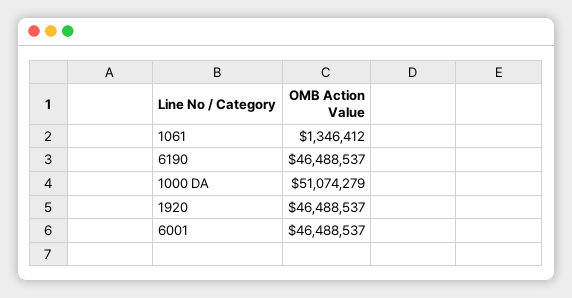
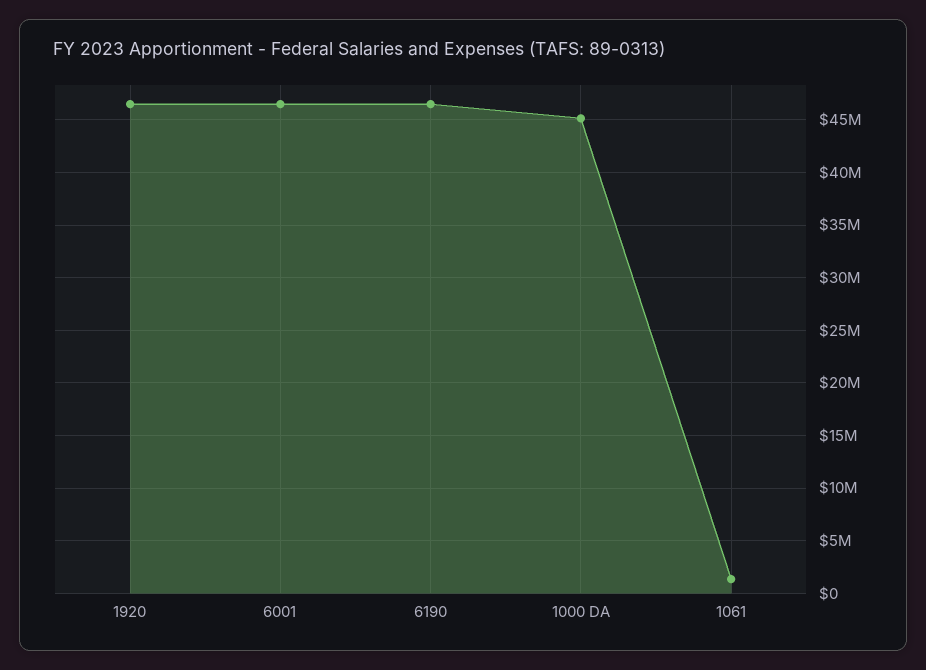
1000 DA: 51074279 -> 45000000

